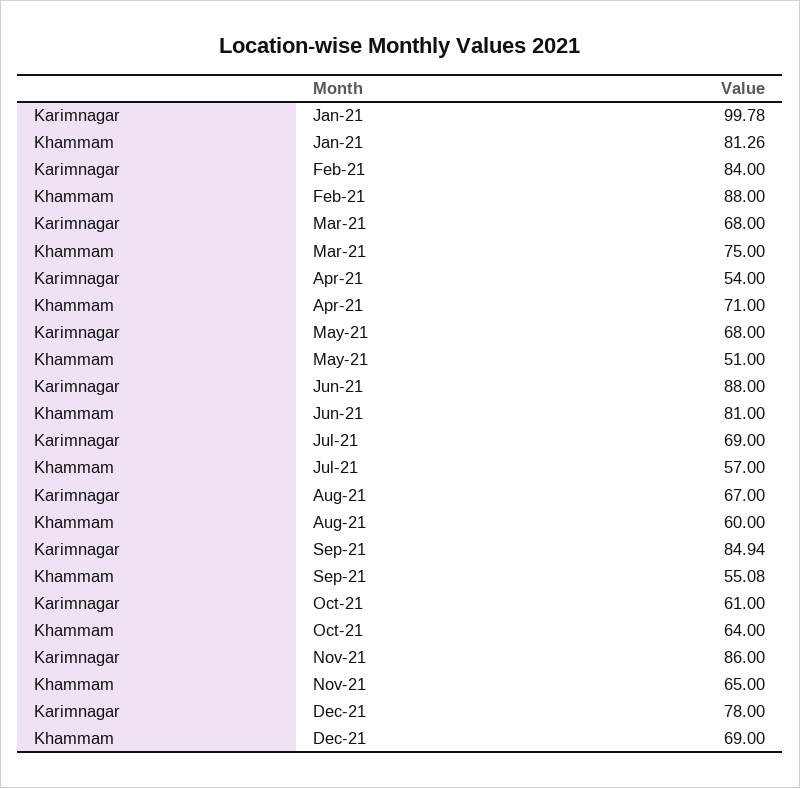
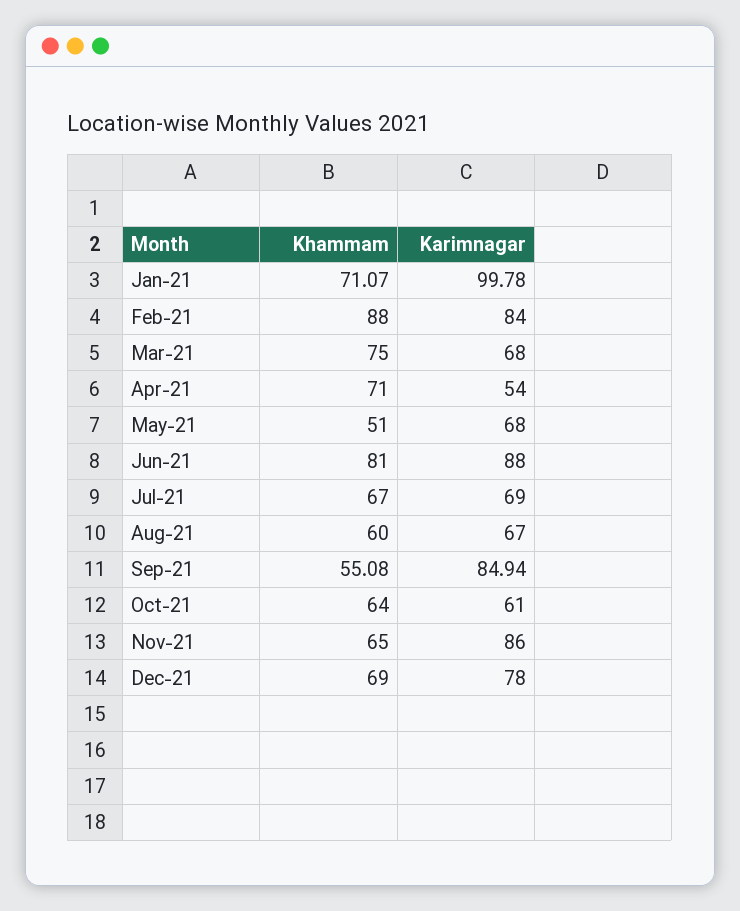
Khammam, Jan-21: 81.26 -> 71.07
Khammam, Jul-21: 57 -> 67

